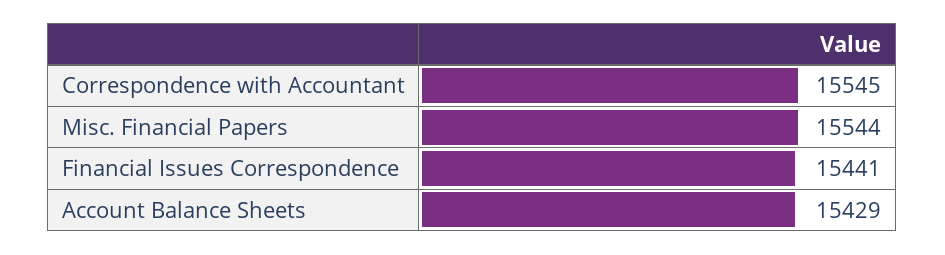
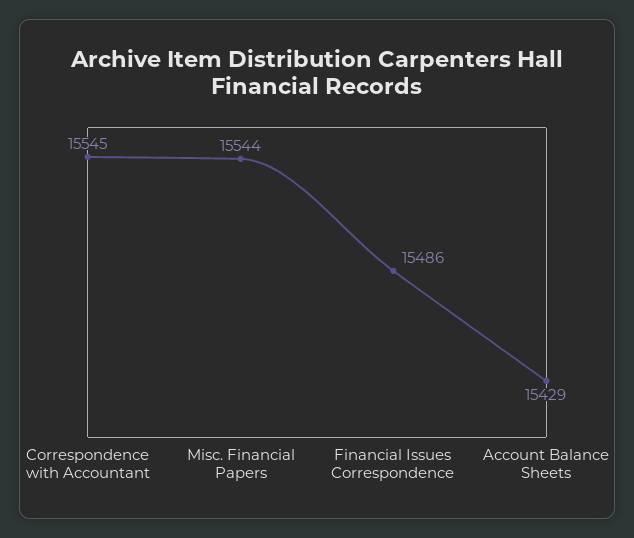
Financial Issues Correspondence: 15441 -> 15486

